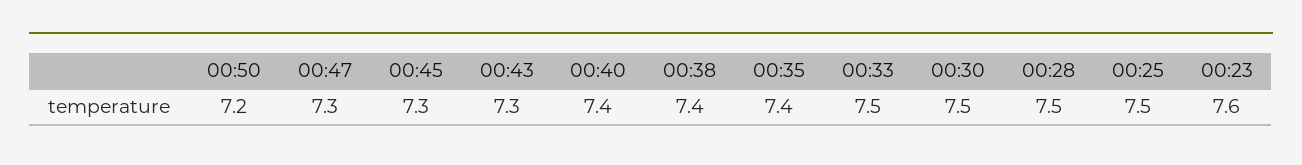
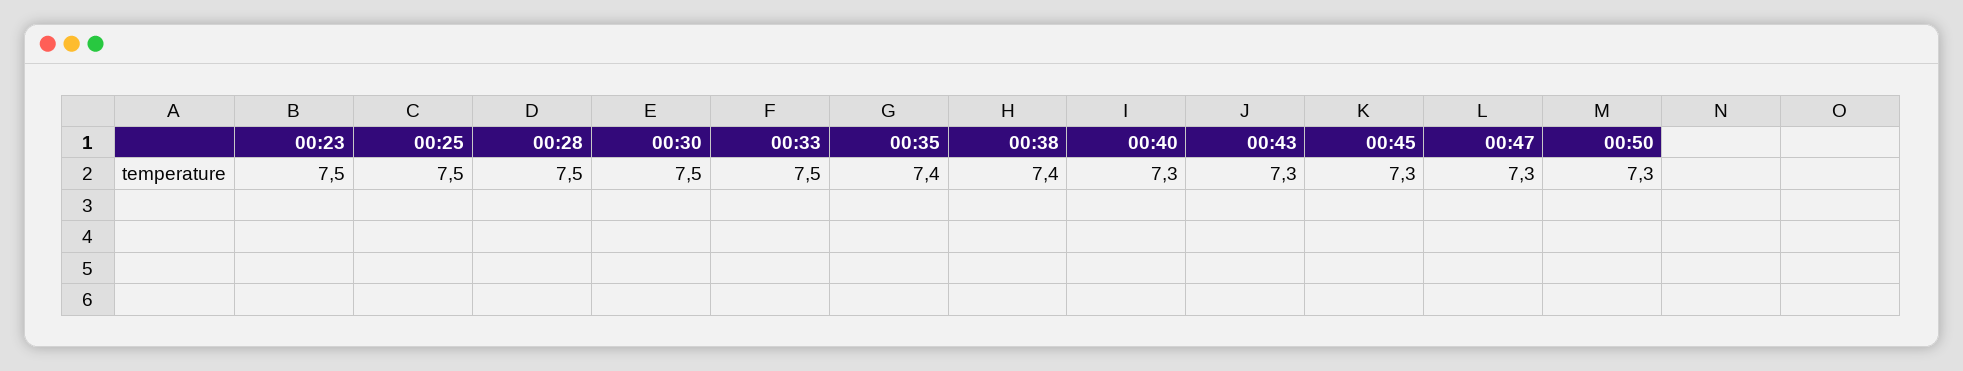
00:50: 7.2 -> 7.3
00:40: 7.4 -> 7.3
00:23: 7.6 -> 7.5

